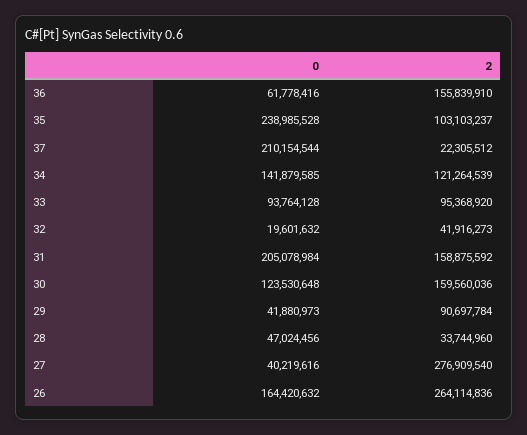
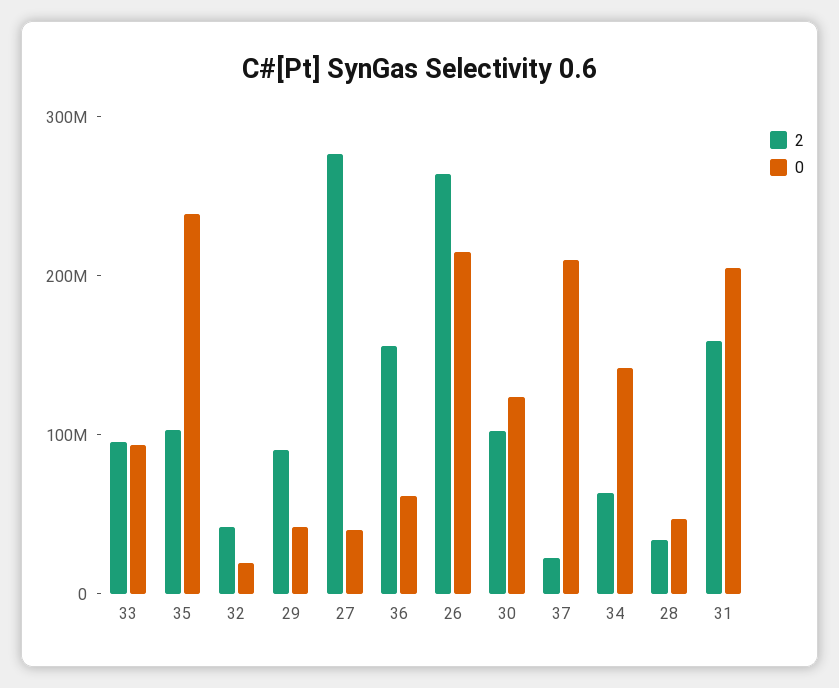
2, 34: 121264539 -> 60000000
2, 30: 159560036 -> 100000000
0, 26: 164420632 -> 220000000

